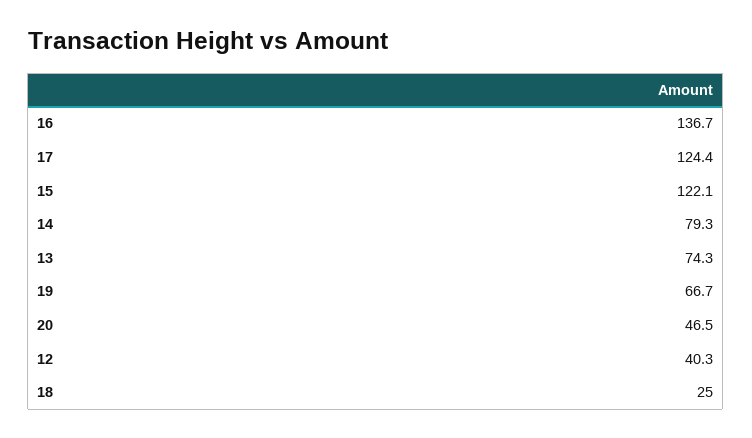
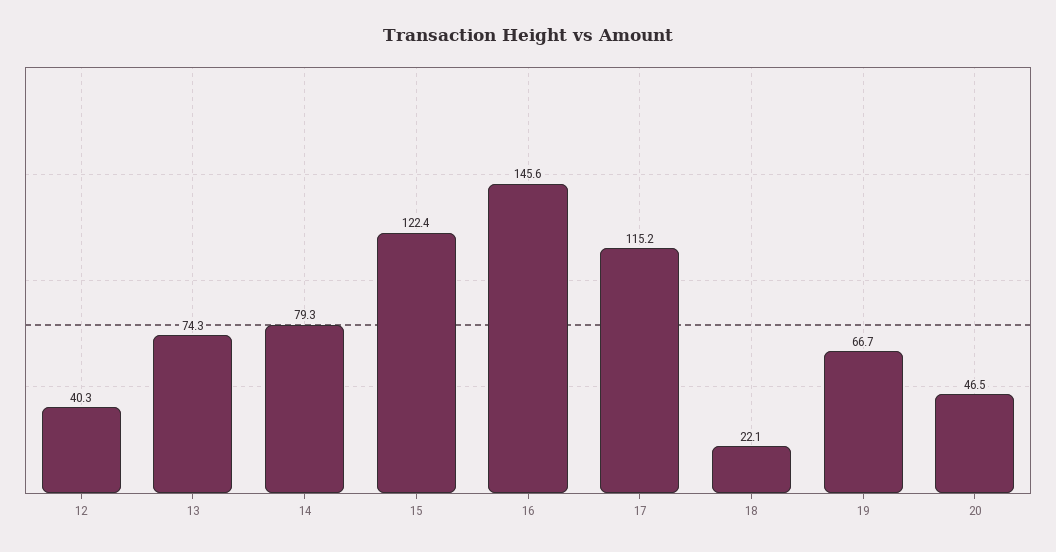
16: 136.7 -> 145.6
17: 124.4 -> 115.2
15: 122.1 -> 122.4
18: 25 -> 22.1

